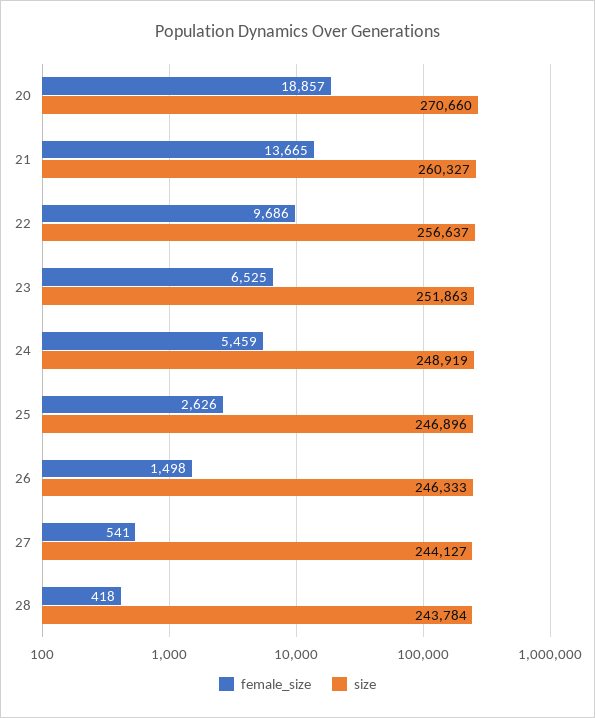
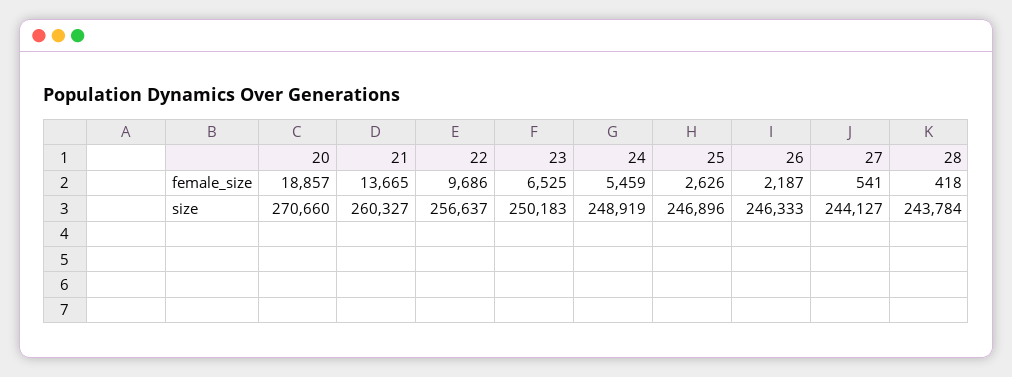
size, 23: 251863 -> 250183
female_size, 26: 1498 -> 2187

